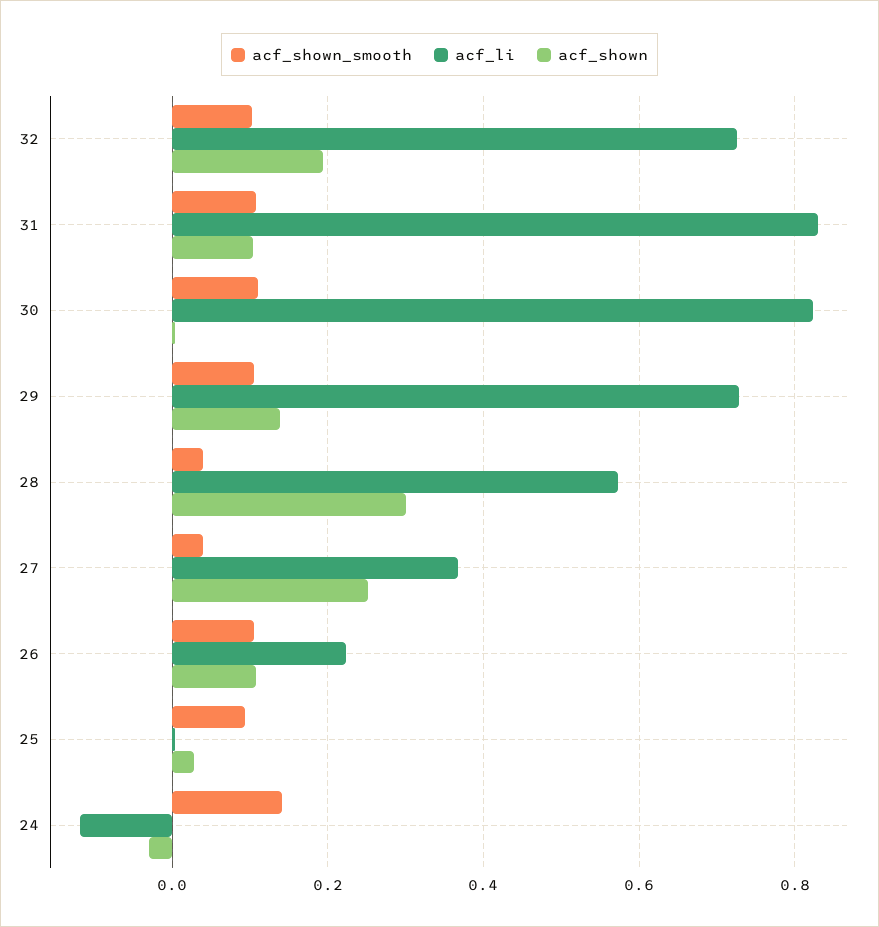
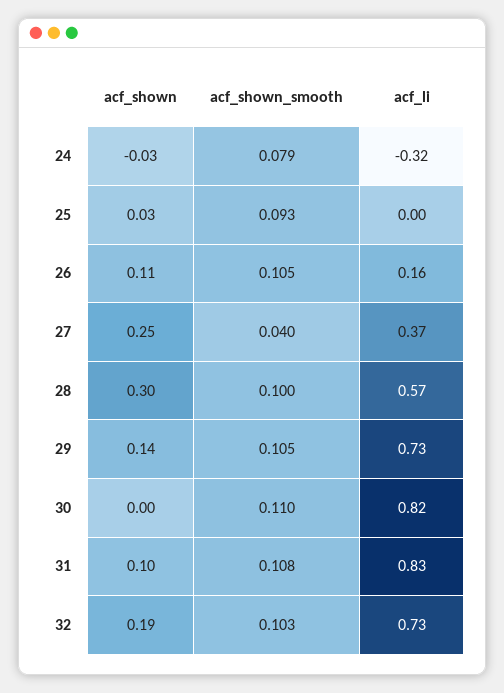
acf_shown_smooth, 28: 0.04 -> 0.1
acf_li, 26: 0.22 -> 0.16
acf_shown_smooth, 24: 0.14 -> 0.079
acf_li, 24: -0.12 -> -0.32

